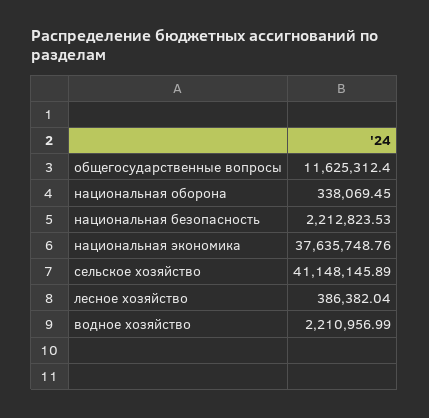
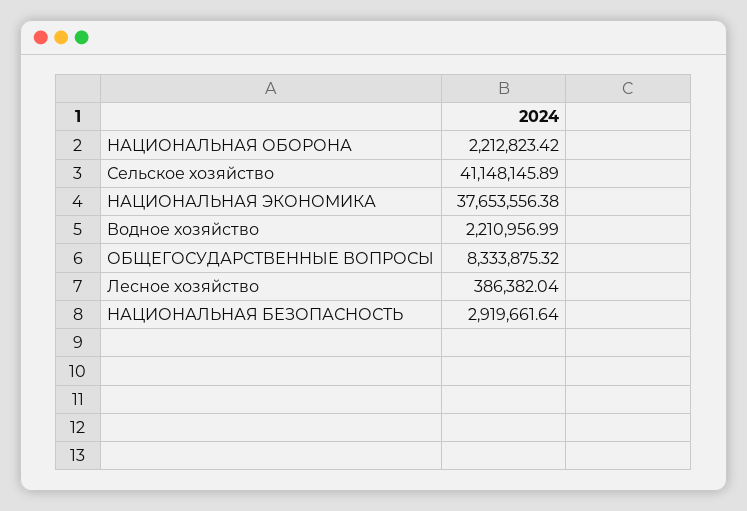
общегосударственные вопросы: 11625312.4 -> 8333875.32
национальная оборона: 338069.45 -> 2212823.42
национальная безопасность: 2212823.53 -> 2919661.64
национальная экономика: 37635748.76 -> 37653556.38

